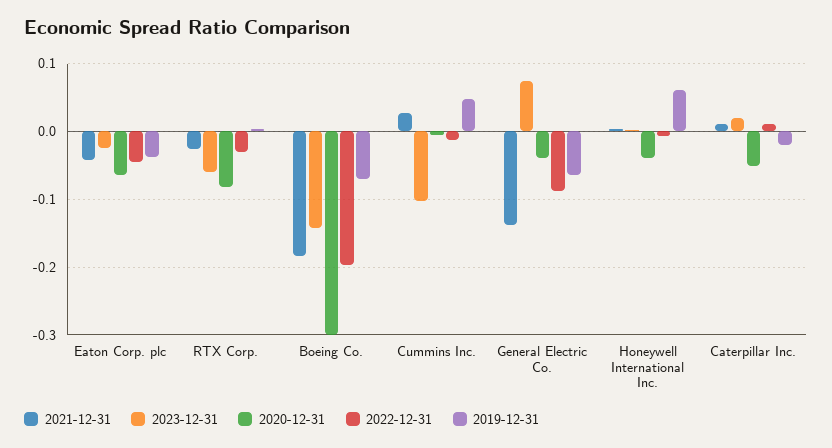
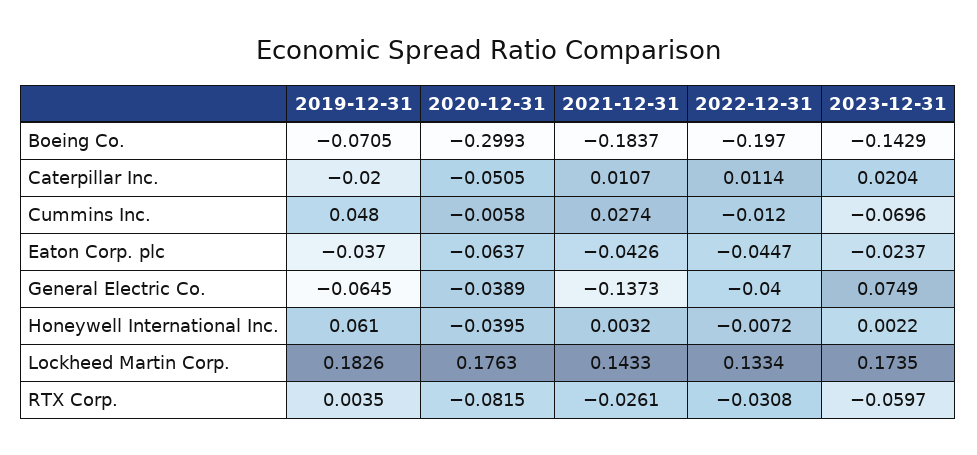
2023-12-31, Cummins Inc.: -0.1 -> -0.0696
2022-12-31, General Electric Co.: -0.09 -> -0.04
2019-12-31, Lockheed Martin Corp.: none -> 0.1826
2020-12-31, Lockheed Martin Corp.: none -> 0.1763
2021-12-31, Lockheed Martin Corp.: none -> 0.1433
2022-12-31, Lockheed Martin Corp.: none -> 0.1334
2023-12-31, Lockheed Martin Corp.: none -> 0.1735

